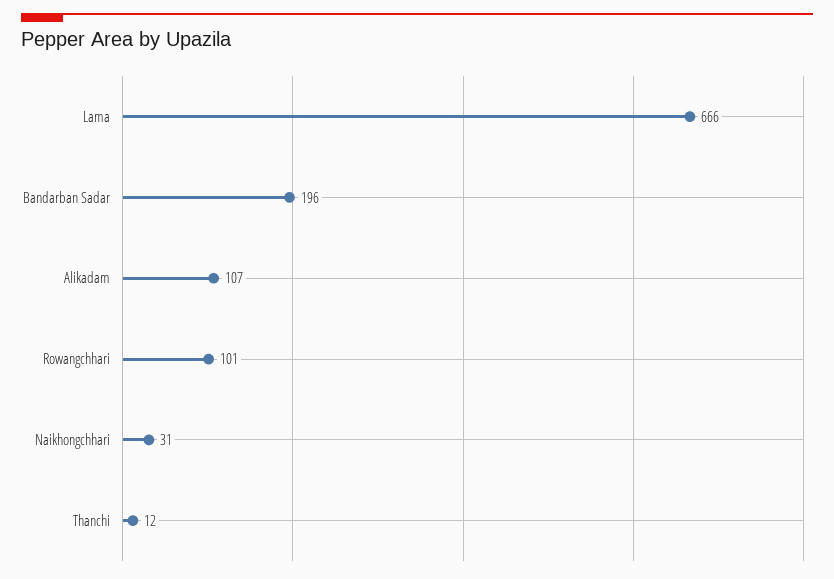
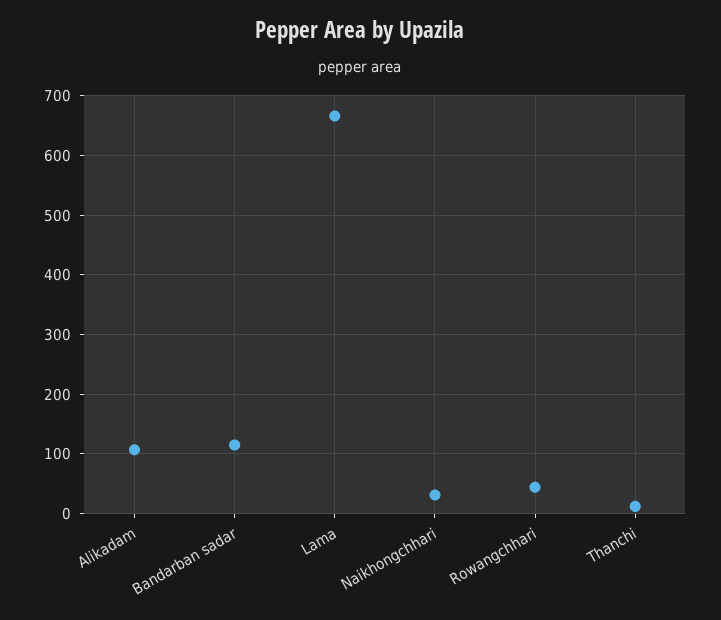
Bandarban Sadar: 196 -> 120
Rowangchhari: 101 -> 40

